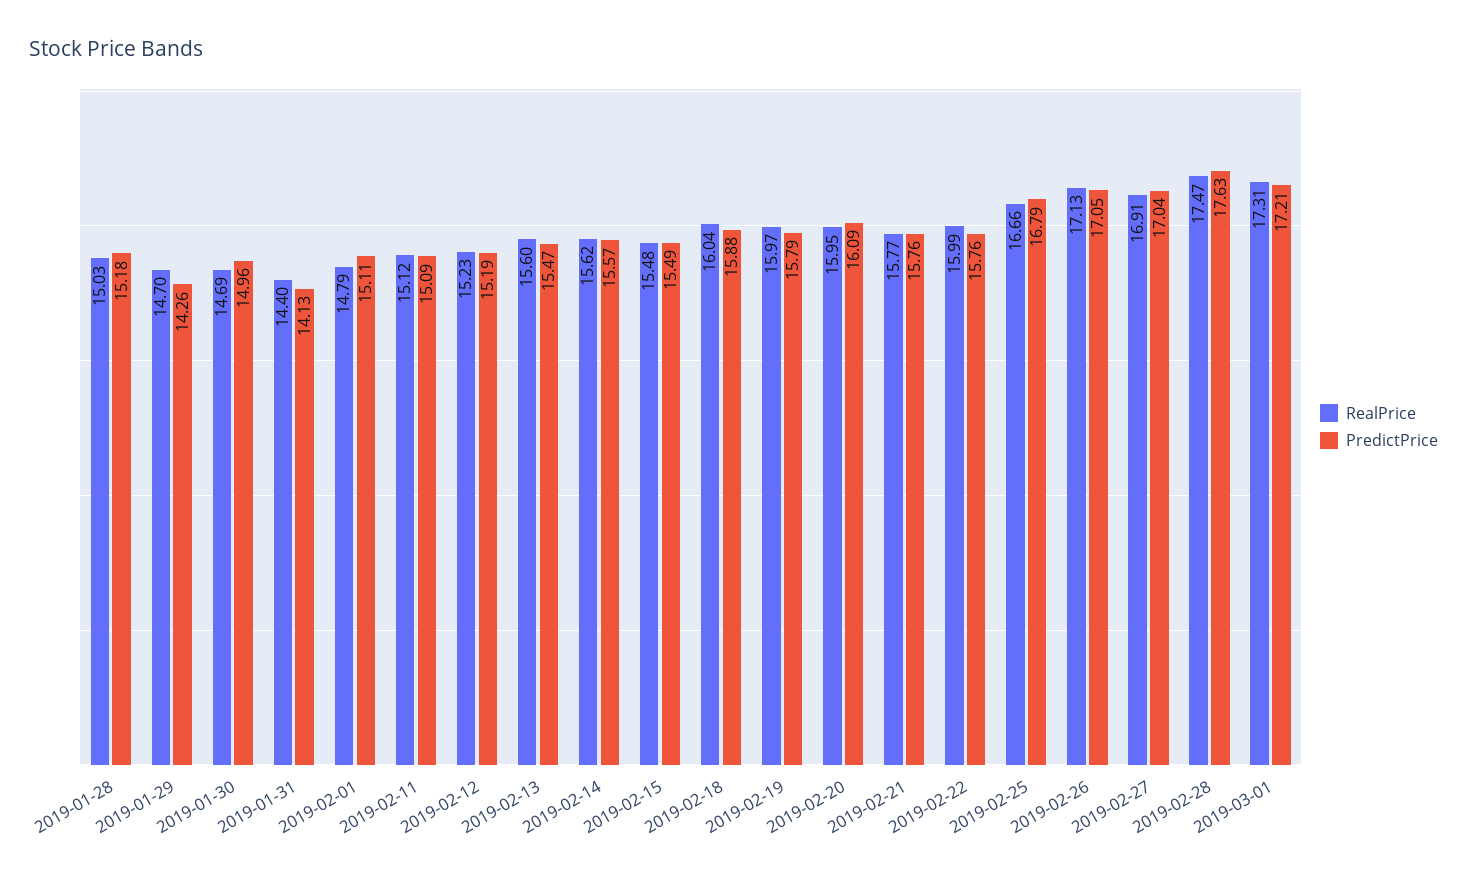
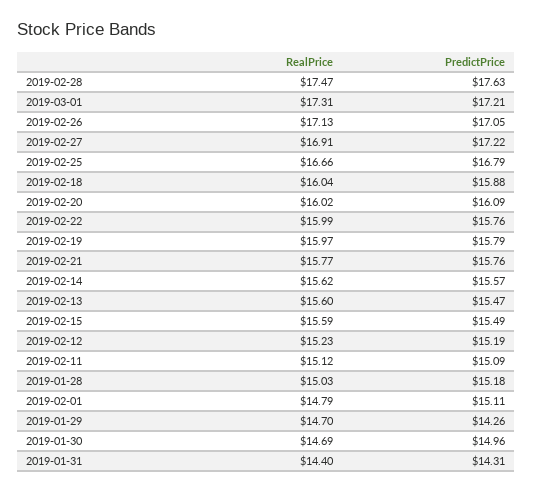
PredictPrice, 2019-01-31: 14.13 -> 14.31
RealPrice, 2019-02-15: 15.48 -> 15.59
RealPrice, 2019-02-20: 15.95 -> 16.02
PredictPrice, 2019-02-27: 17.04 -> 17.22

